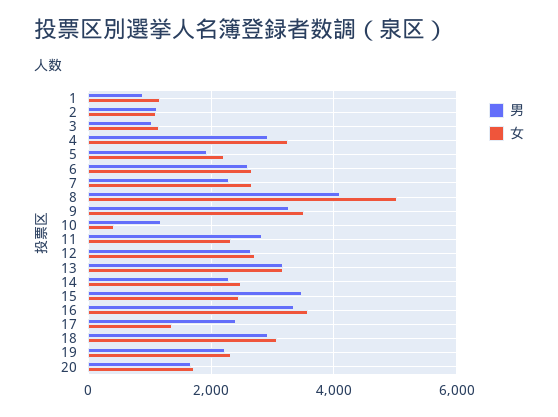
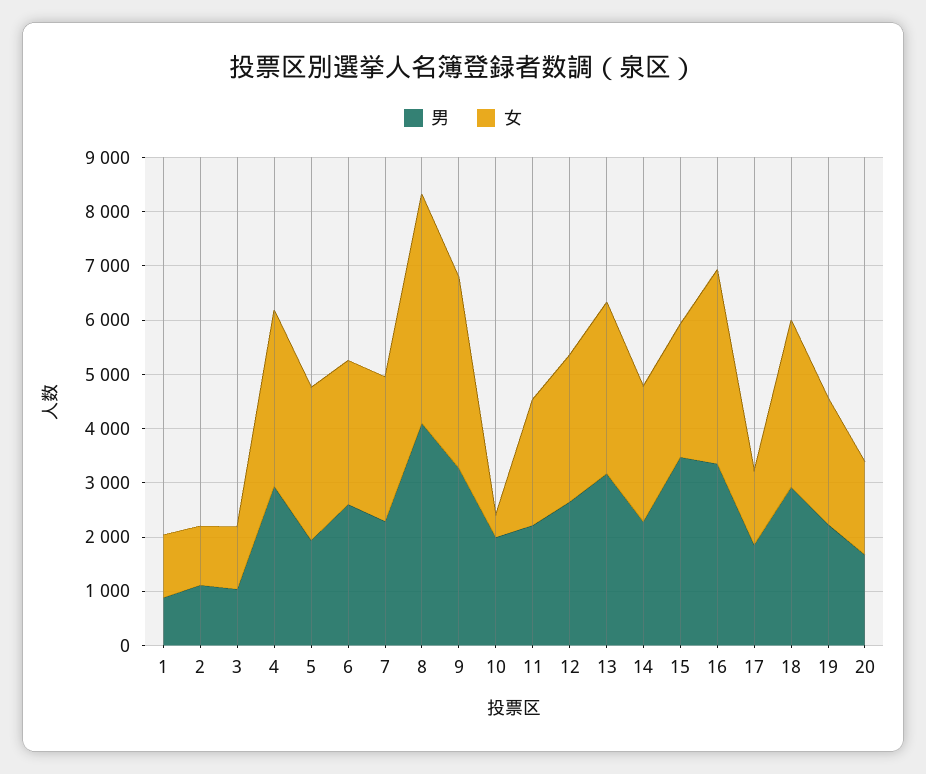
女, 5: 2200 -> 2800
女, 8: 5000 -> 4200
男, 10: 1200 -> 2000
男, 11: 2800 -> 2200
男, 17: 2400 -> 1800

